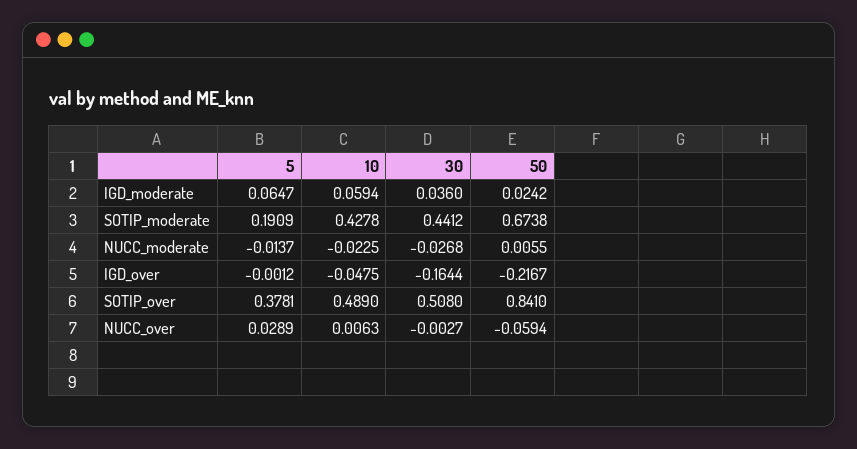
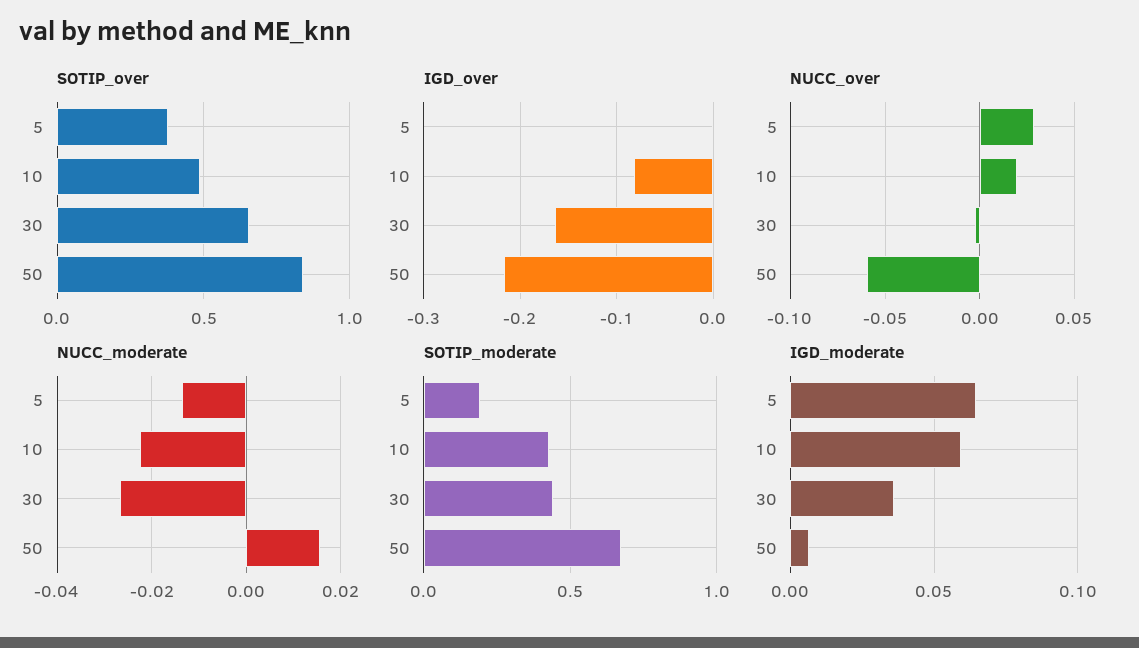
IGD_moderate, 50: 0.0242 -> 0.005
NUCC_moderate, 50: 0.0055 -> 0.016
IGD_over, 10: -0.0475 -> -0.08
SOTIP_over, 30: 0.508 -> 0.65
NUCC_over, 10: 0.0063 -> 0.02

